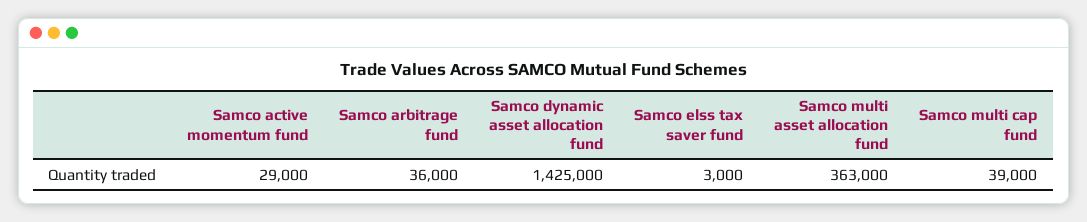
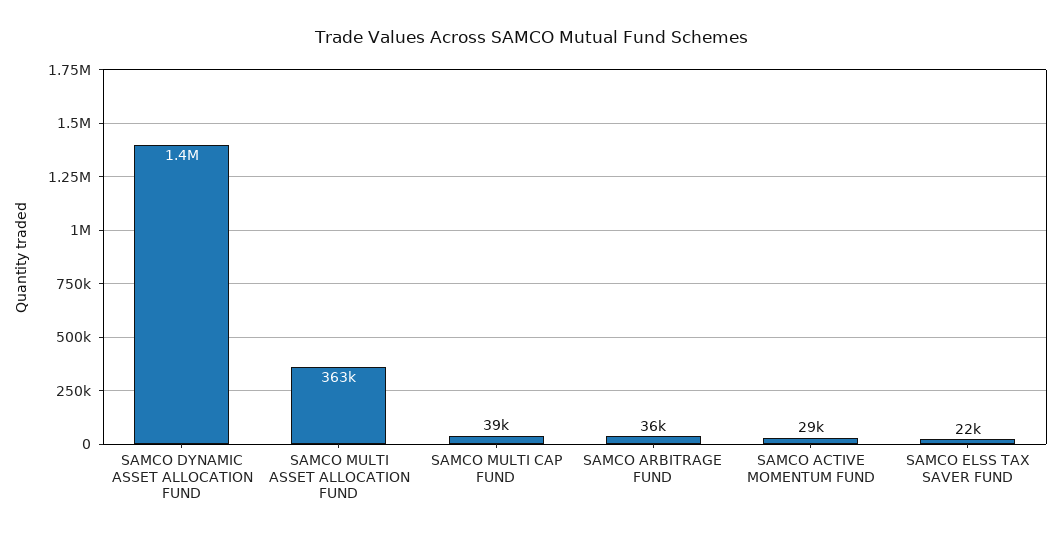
Samco elss tax saver fund: 3000 -> 22000

